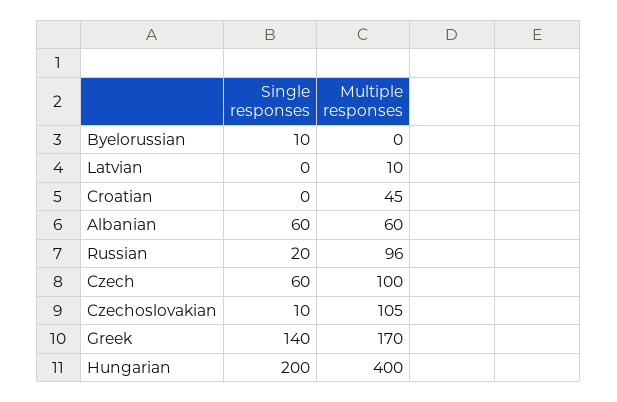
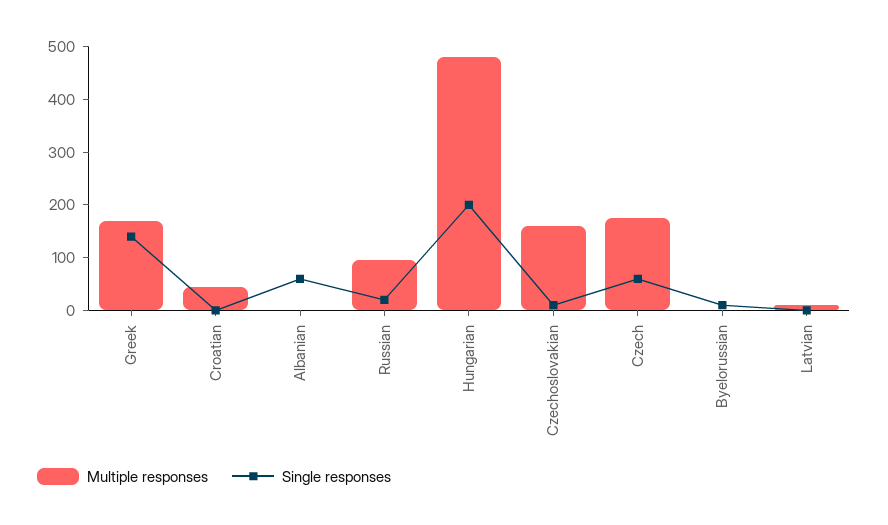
Multiple responses, Albanian: 60 -> 0
Multiple responses, Czech: 100 -> 180
Multiple responses, Czechoslovakian: 105 -> 160
Multiple responses, Hungarian: 400 -> 480

